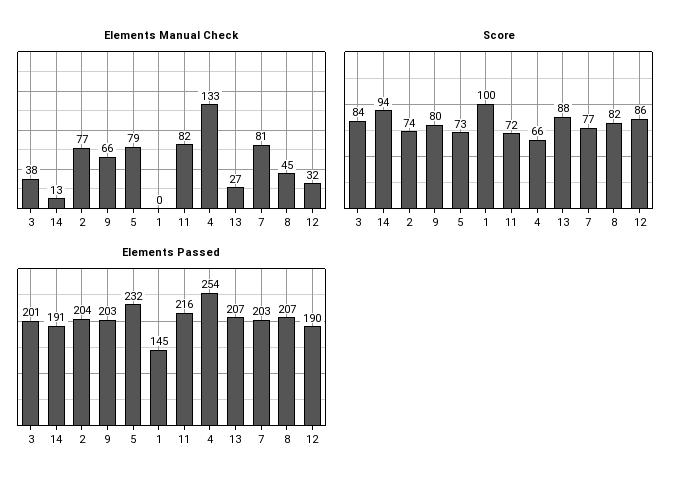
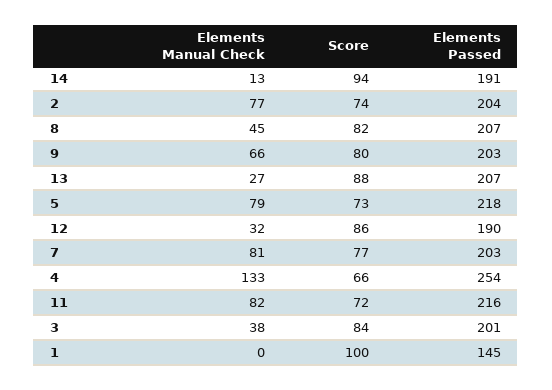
Elements Passed, 5: 232 -> 218

